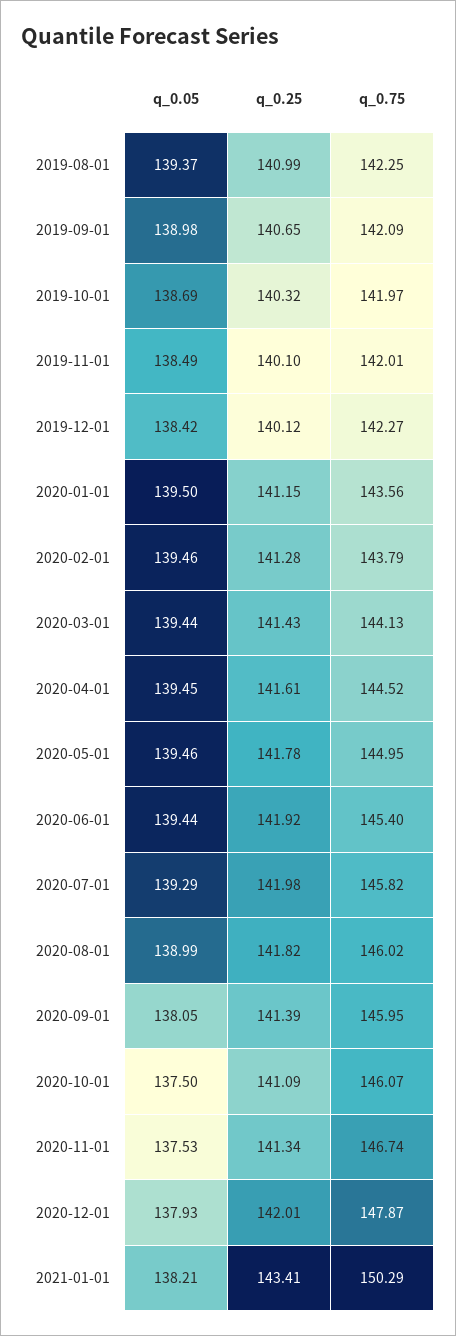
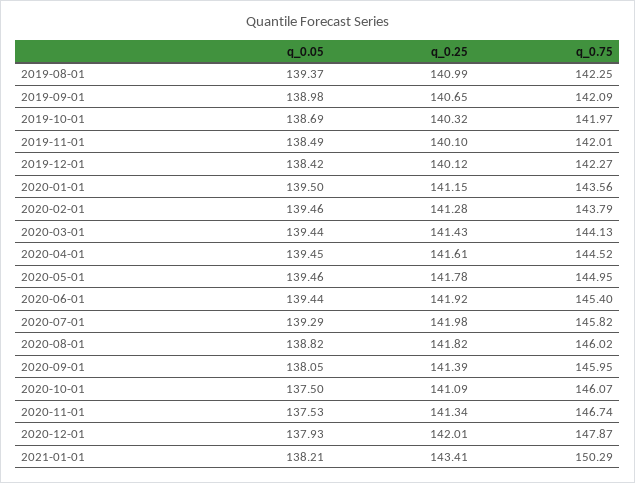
q_0.05, 2020-08-01: 138.99 -> 138.82

